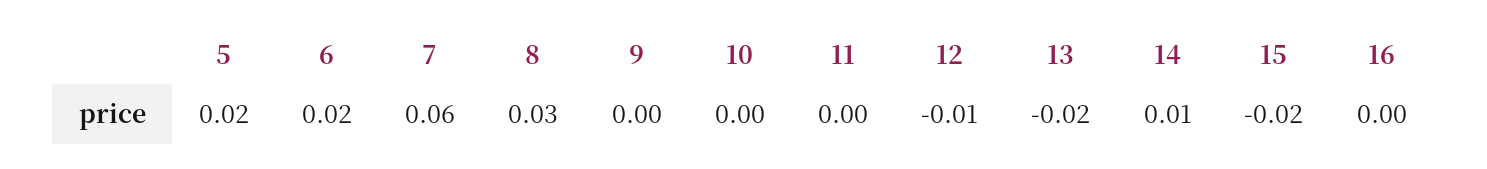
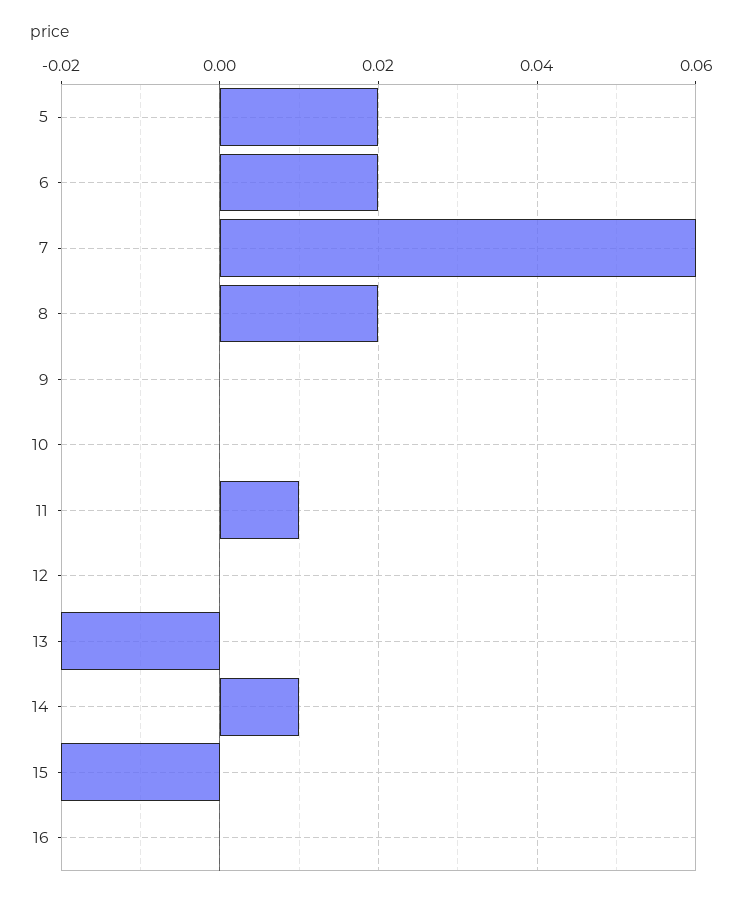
8: 0.03 -> 0.02
11: 0 -> 0.01
12: -0.01 -> 0

